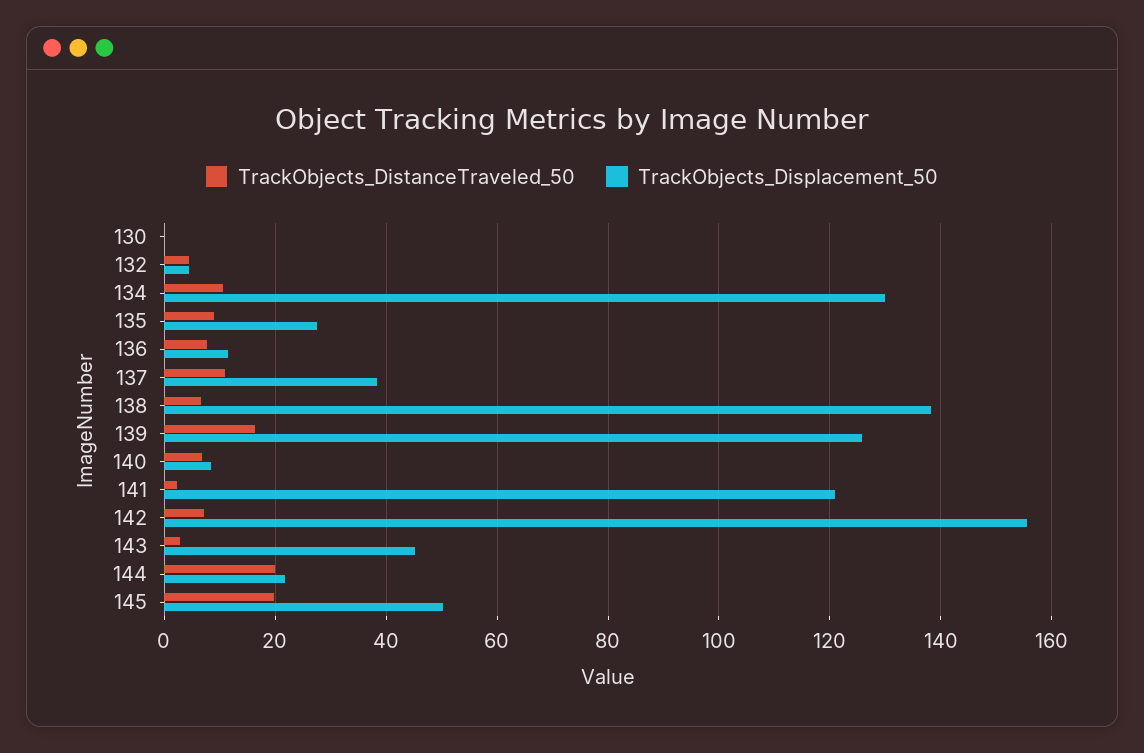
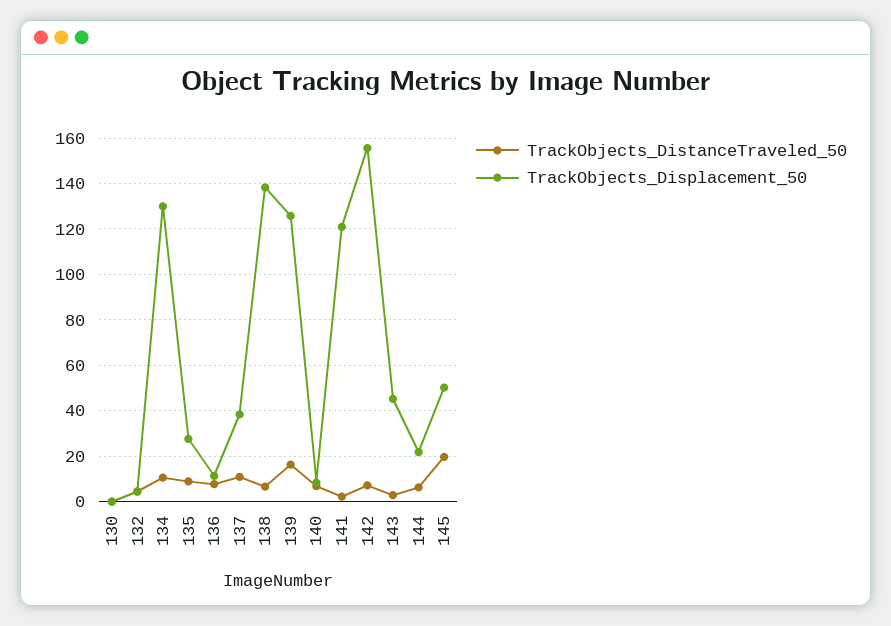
TrackObjects_DistanceTraveled_50, 144: 20 -> 5

